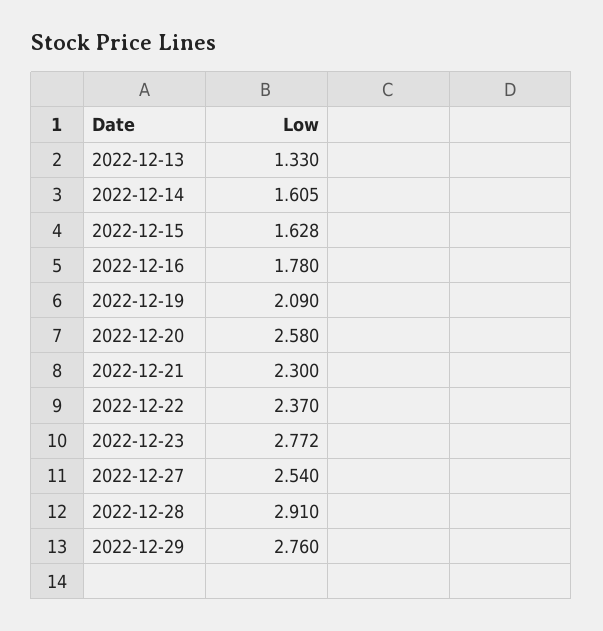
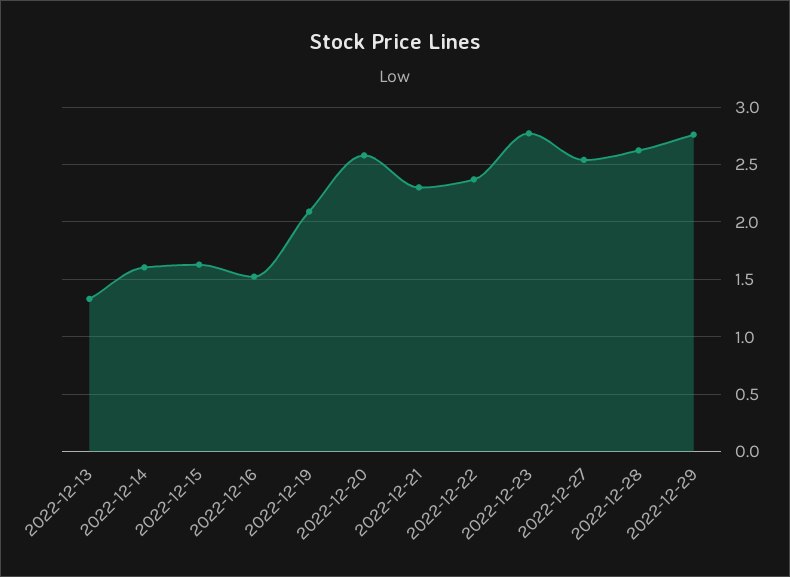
2022-12-16: 1.78 -> 1.5
2022-12-28: 2.91 -> 2.6

